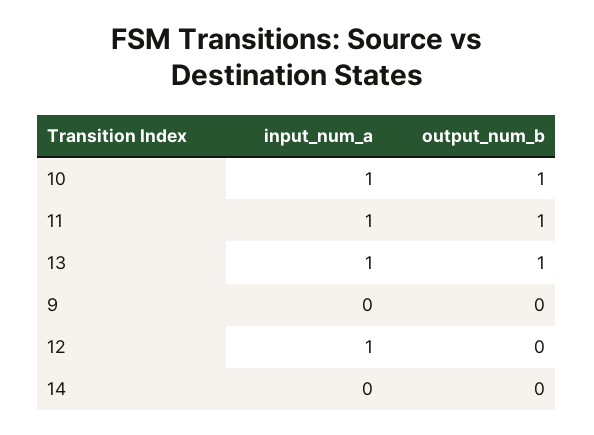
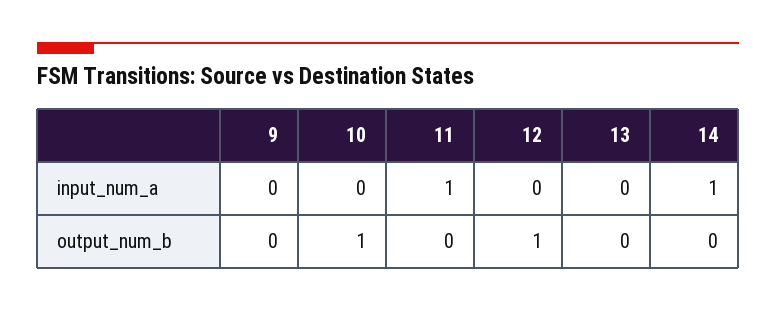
input_num_a, 10: 1 -> 0
output_num_b, 11: 1 -> 0
input_num_a, 13: 1 -> 0
output_num_b, 13: 1 -> 0
input_num_a, 12: 1 -> 0
output_num_b, 12: 0 -> 1
input_num_a, 14: 0 -> 1

